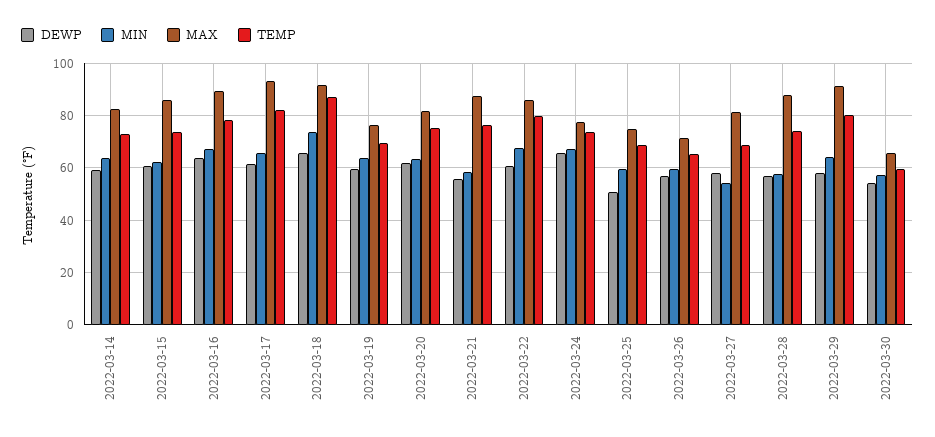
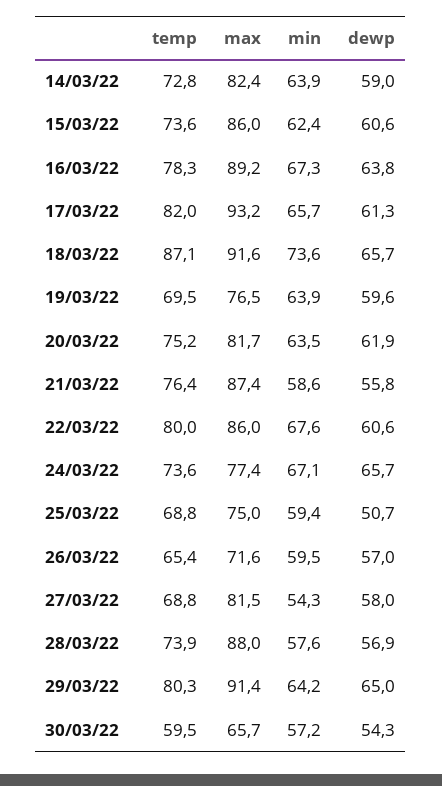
DEWP, 2022-03-29: 57.5 -> 65

